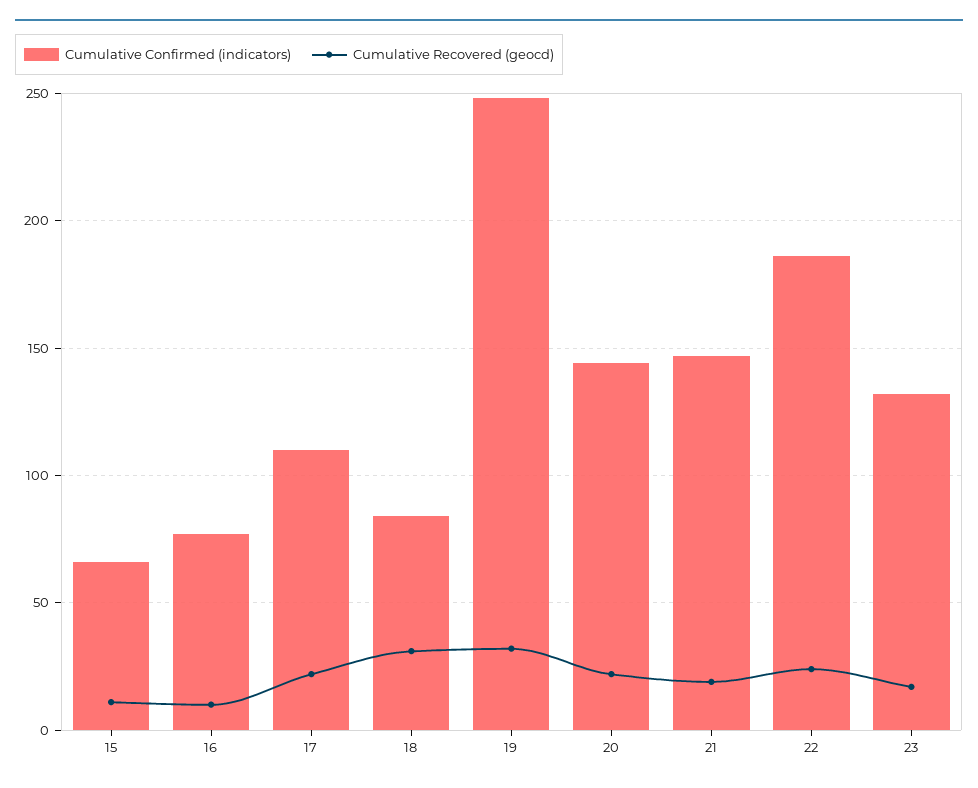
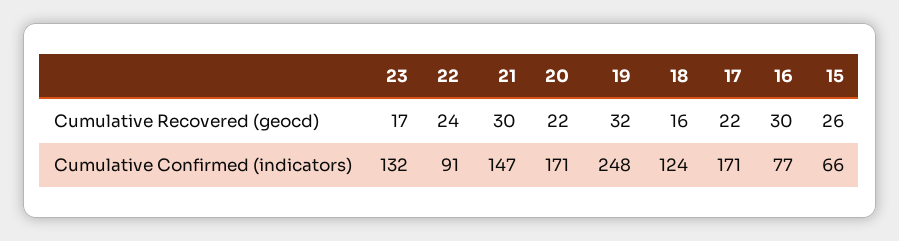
Cumulative Recovered (geocd), 15: 10 -> 26
Cumulative Recovered (geocd), 16: 10 -> 30
Cumulative Confirmed (indicators), 17: 110 -> 171
Cumulative Confirmed (indicators), 18: 85 -> 124
Cumulative Recovered (geocd), 18: 30 -> 16
Cumulative Confirmed (indicators), 20: 145 -> 171
Cumulative Recovered (geocd), 21: 20 -> 30
Cumulative Confirmed (indicators), 22: 185 -> 91

